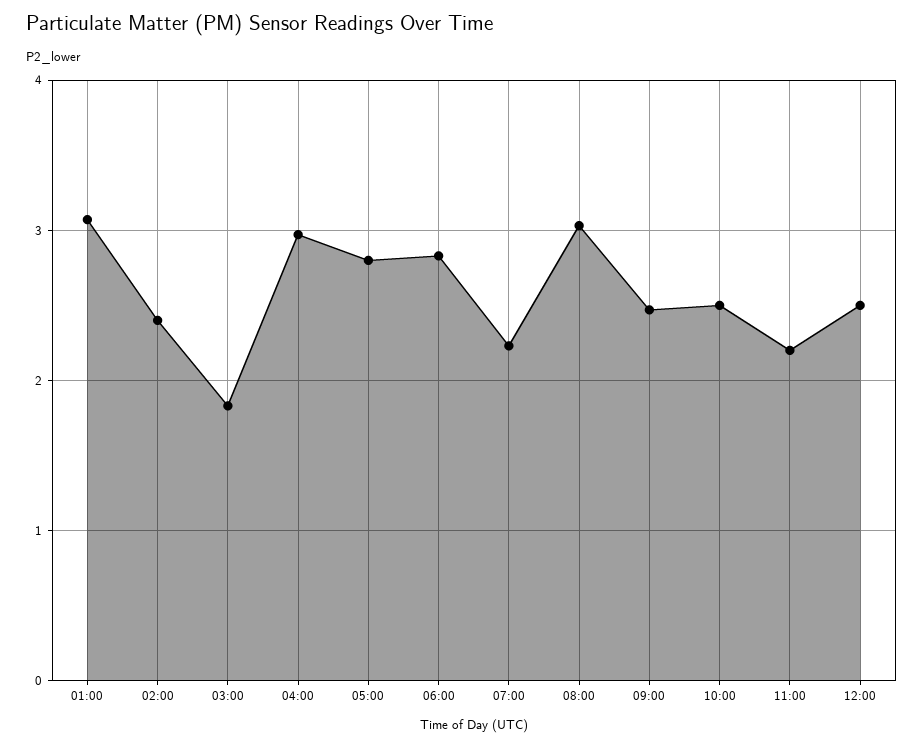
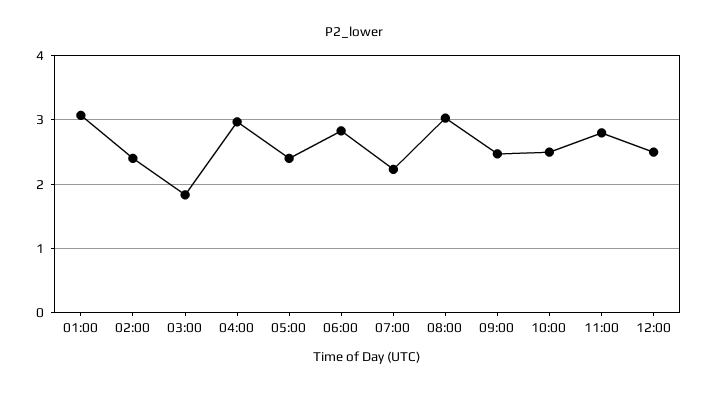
05:00: 2.8 -> 2.4
11:00: 2.2 -> 2.8

